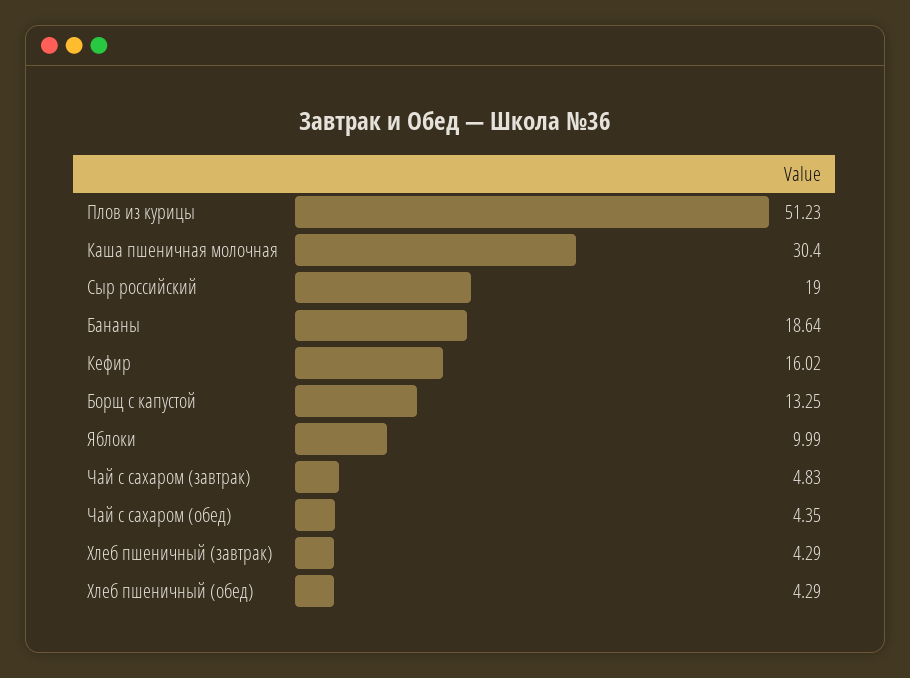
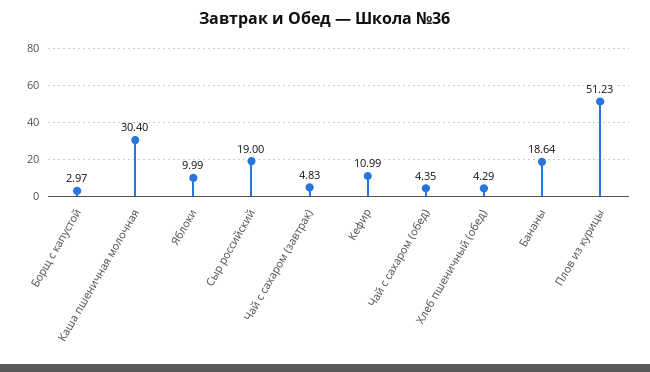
Кефир: 16.02 -> 10.99
Борщ с капустой: 13.25 -> 2.97
Хлеб пшеничный (завтрак): 4.29 -> none

